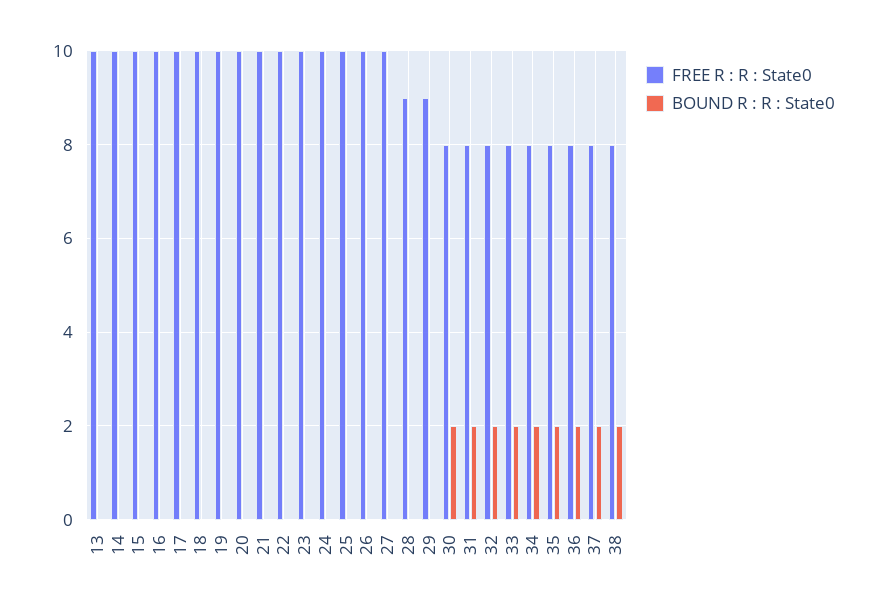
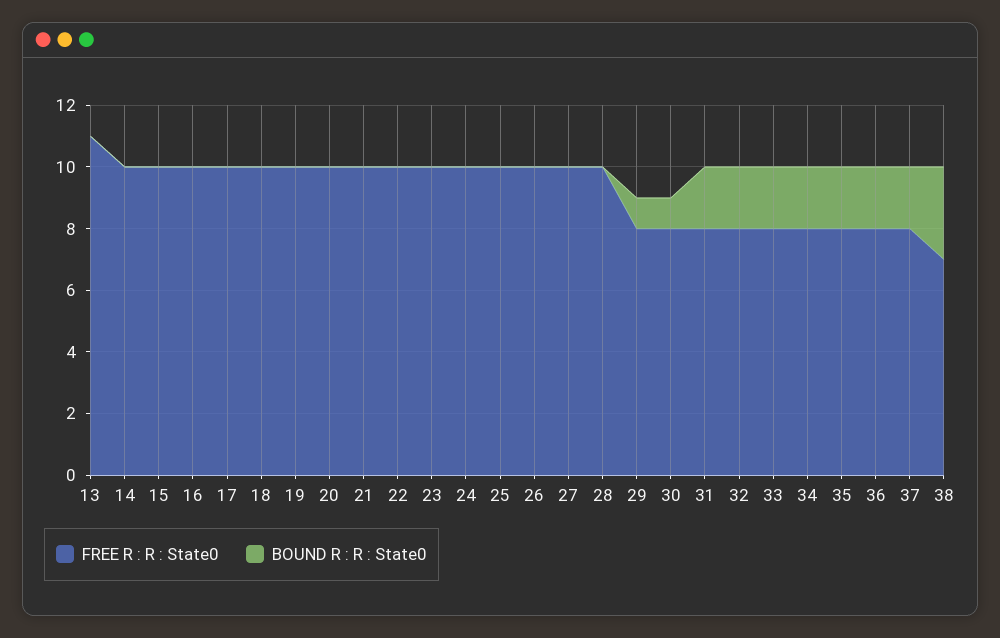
FREE R : R : State0, 13: 10 -> 11
FREE R : R : State0, 28: 9 -> 10
FREE R : R : State0, 29: 9 -> 8
BOUND R : R : State0, 29: 0 -> 1
BOUND R : R : State0, 30: 2 -> 1
FREE R : R : State0, 38: 8 -> 7
BOUND R : R : State0, 38: 2 -> 3

